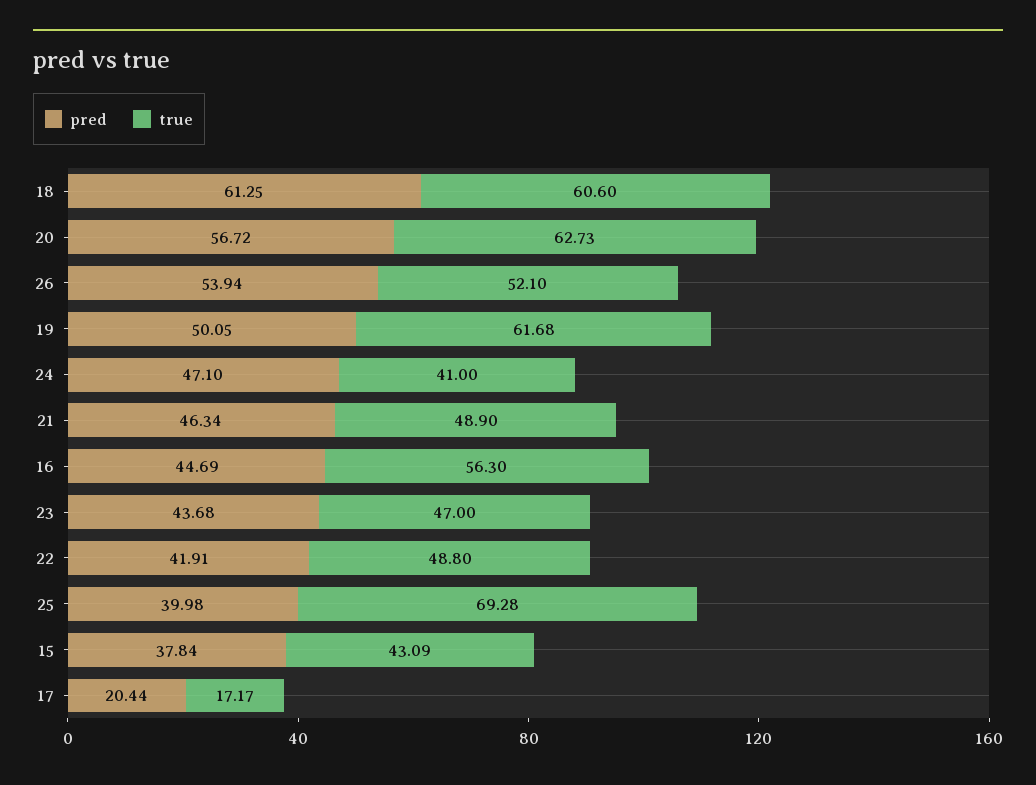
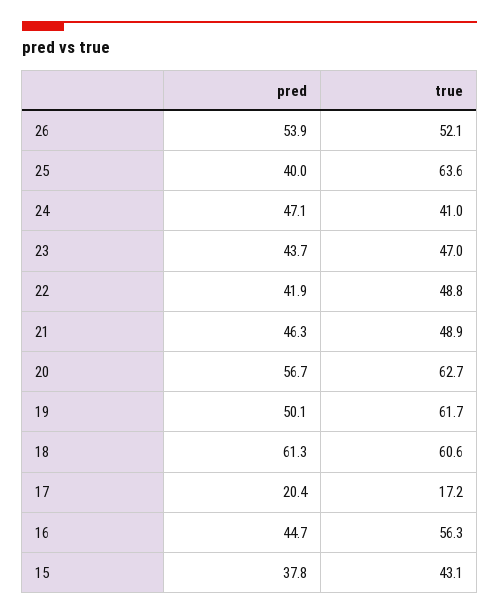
true, 25: 69.28 -> 63.6

